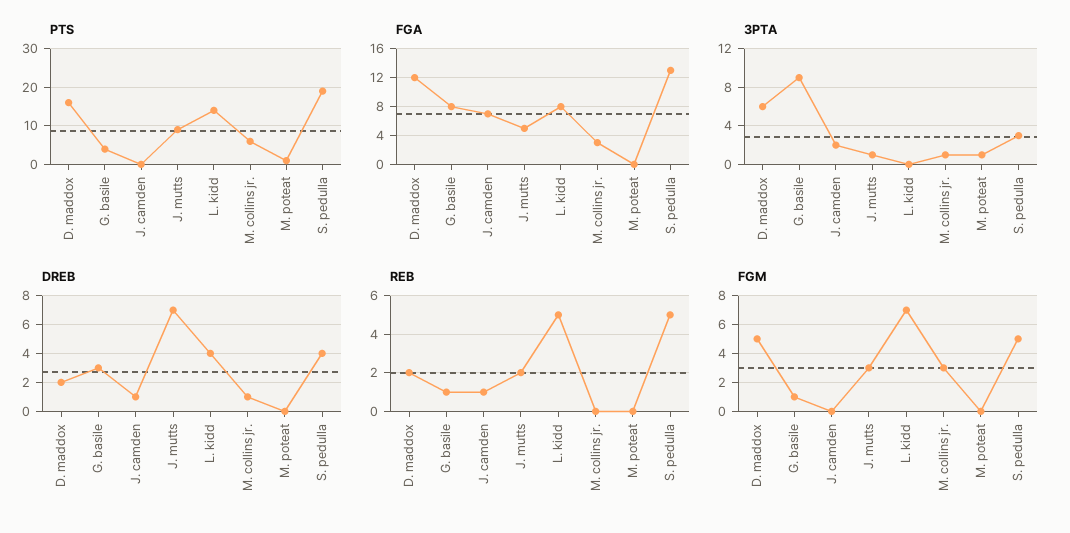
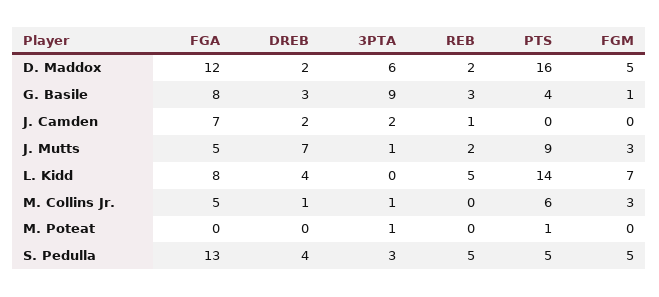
PTS, S. pedulla: 20 -> 5
FGA, M. collins jr.: 3 -> 5
DREB, J. camden: 1 -> 2
REB, G. basile: 1 -> 3

